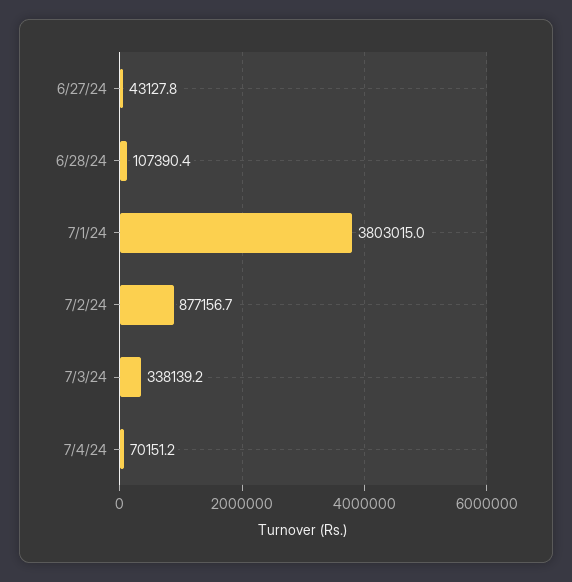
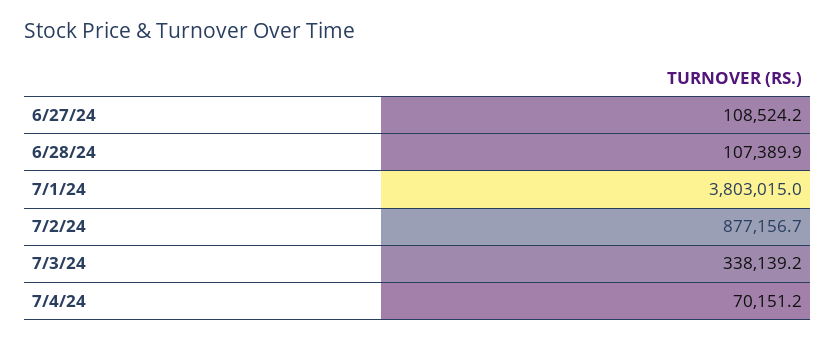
6/27/24: 43127.8 -> 108524.2
6/28/24: 107390.4 -> 107389.9

